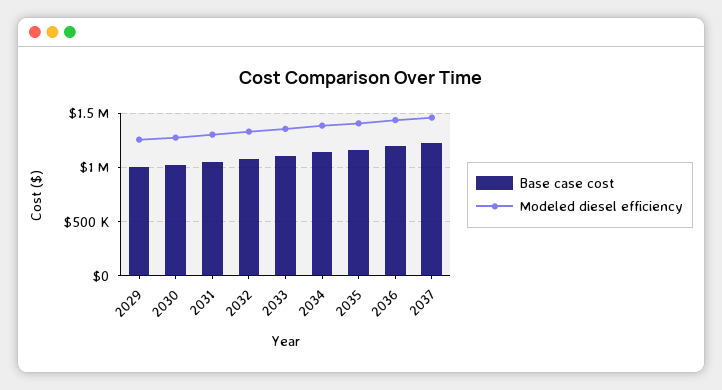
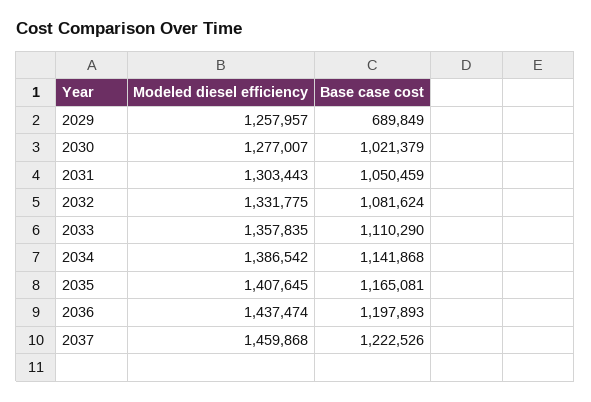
Base case cost, 2029: 1000000 -> 689849

